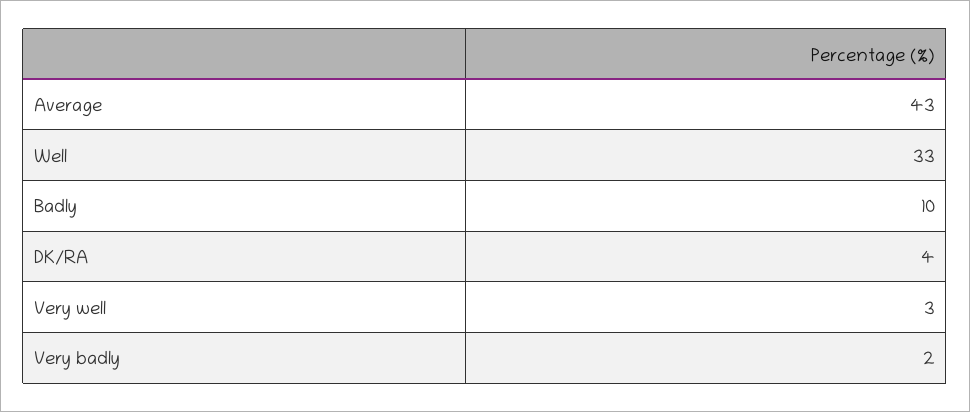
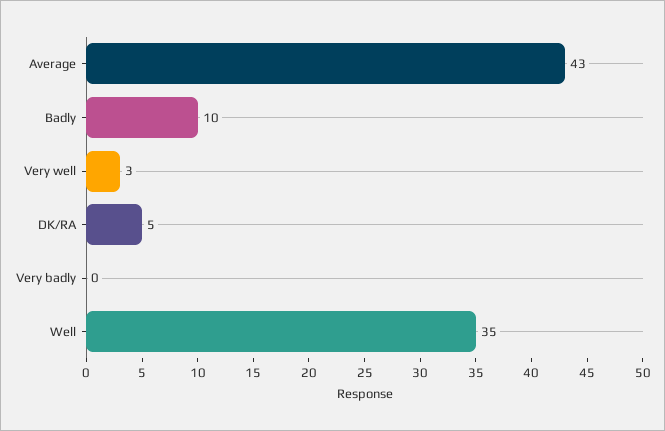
Well: 33 -> 35
DK/RA: 4 -> 5
Very badly: 2 -> 0

